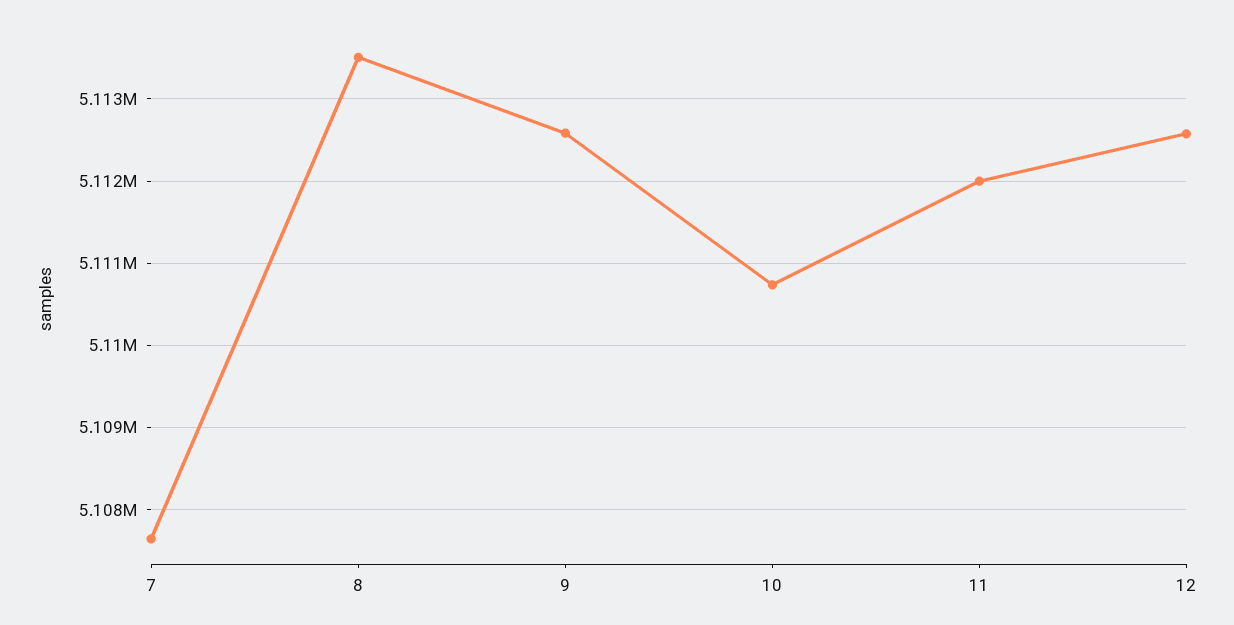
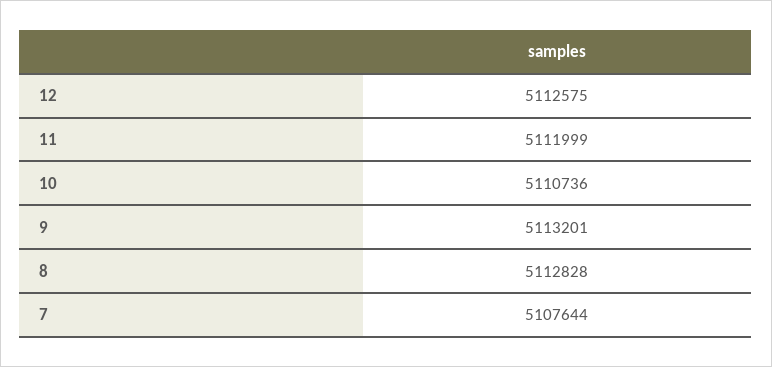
8: 5113500 -> 5112828
9: 5112600 -> 5113201

